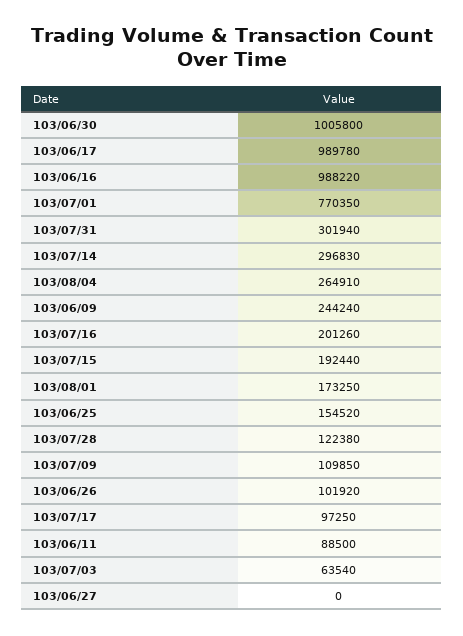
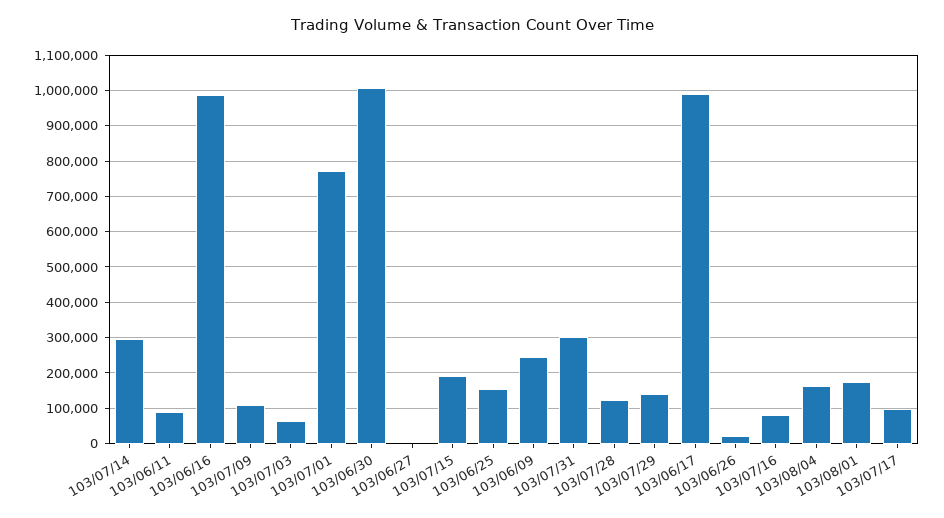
103/08/04: 264910 -> 160000
103/07/16: 201260 -> 80000
103/06/26: 101920 -> 20000
103/07/29: none -> 140000

